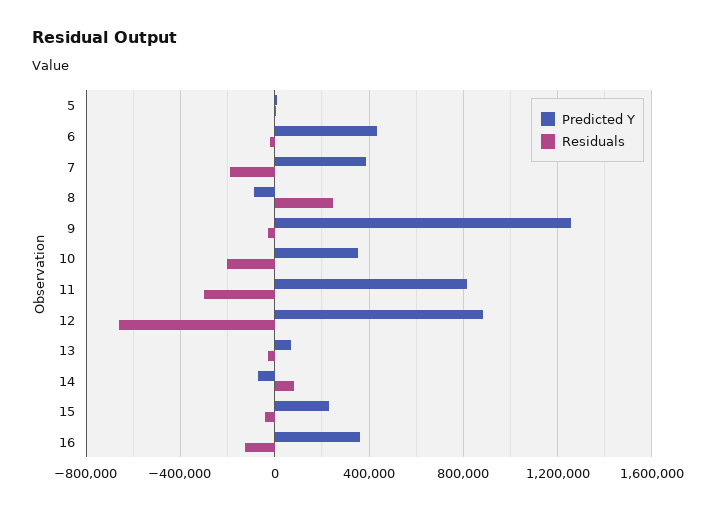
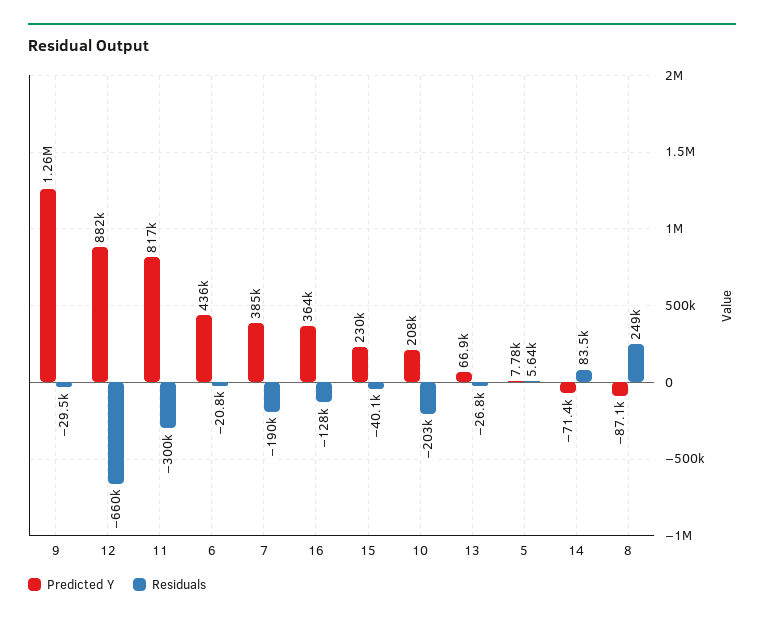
Predicted Y, 10: 350000 -> 208000

